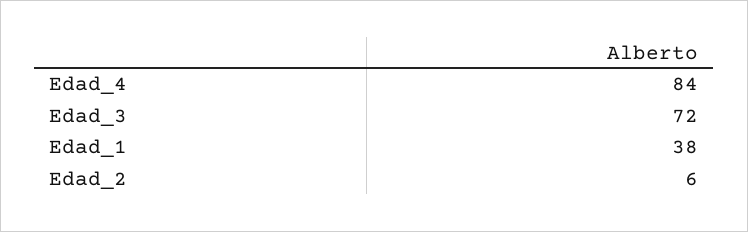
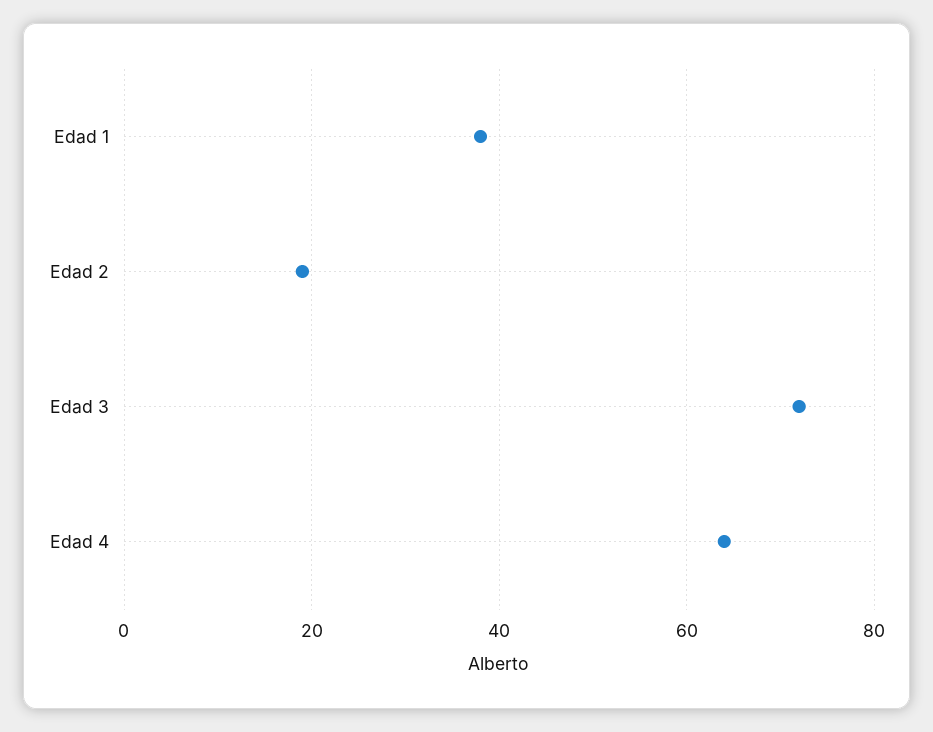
Edad_4: 84 -> 65
Edad_2: 6 -> 20

